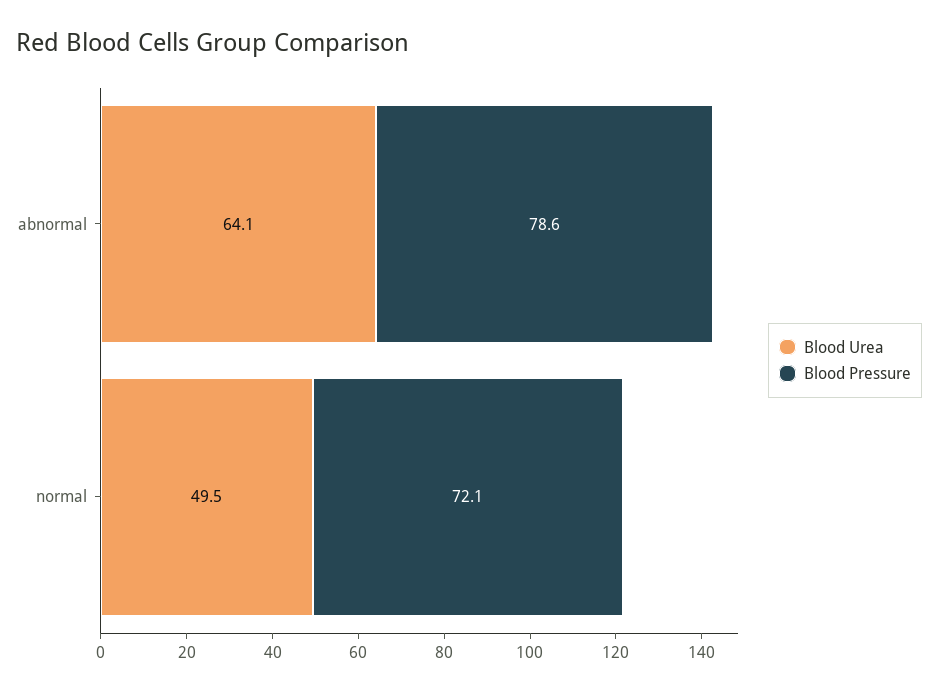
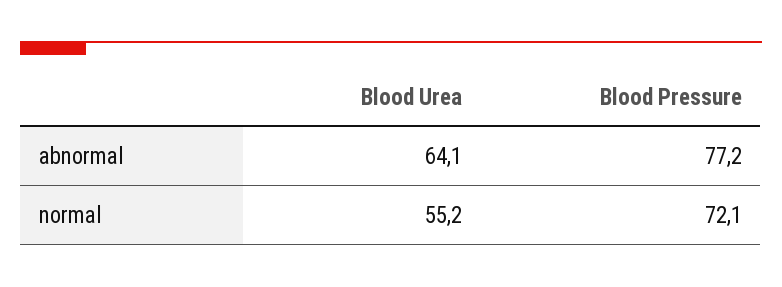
Blood Pressure, abnormal: 78.6 -> 77.2
Blood Urea, normal: 49.5 -> 55.2

